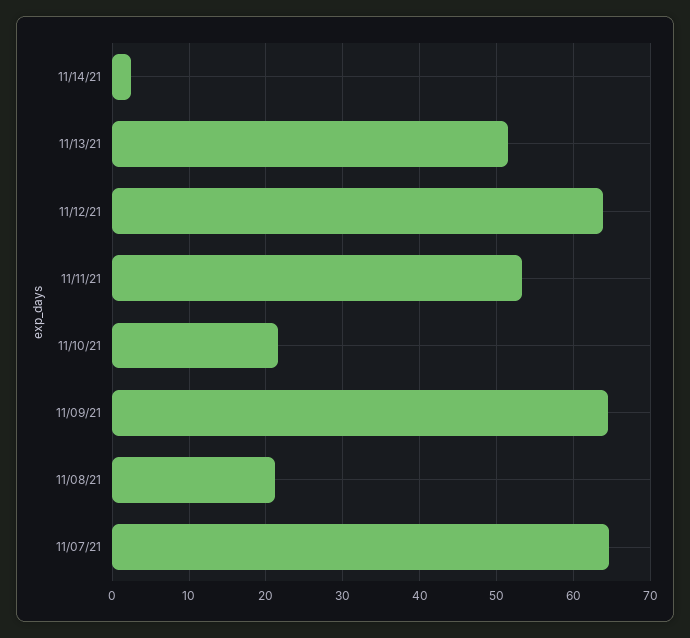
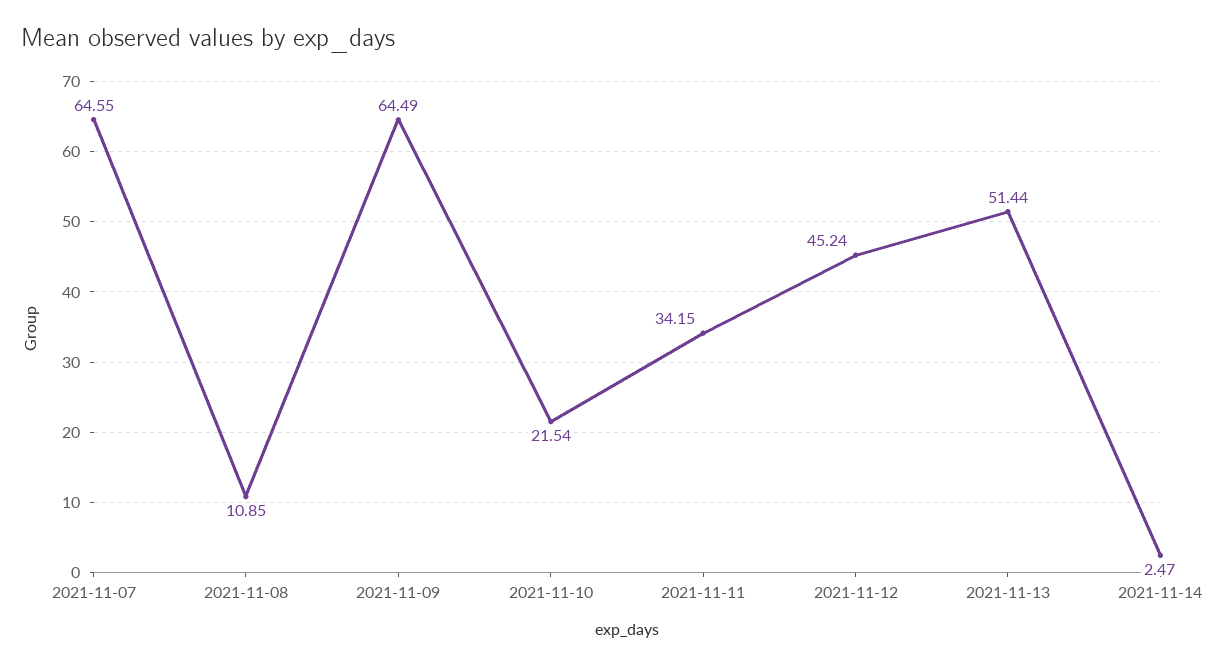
11/12/21: 64 -> 45.24
11/11/21: 53 -> 34.15
11/08/21: 21 -> 10.85

